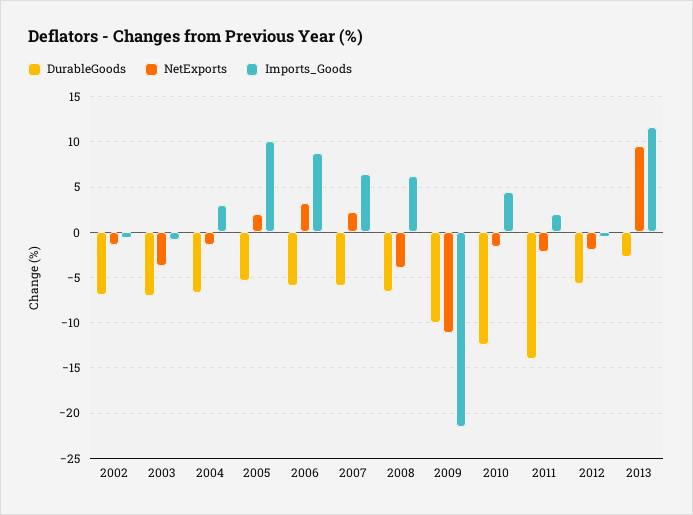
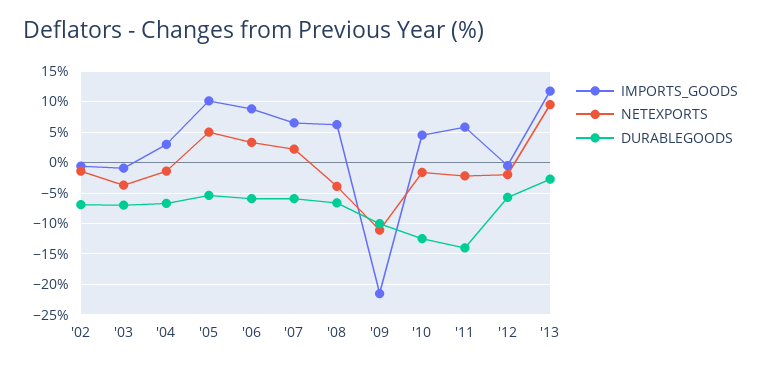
NetExports, 2005: 2 -> 5
Imports_Goods, 2011: 2 -> 6

